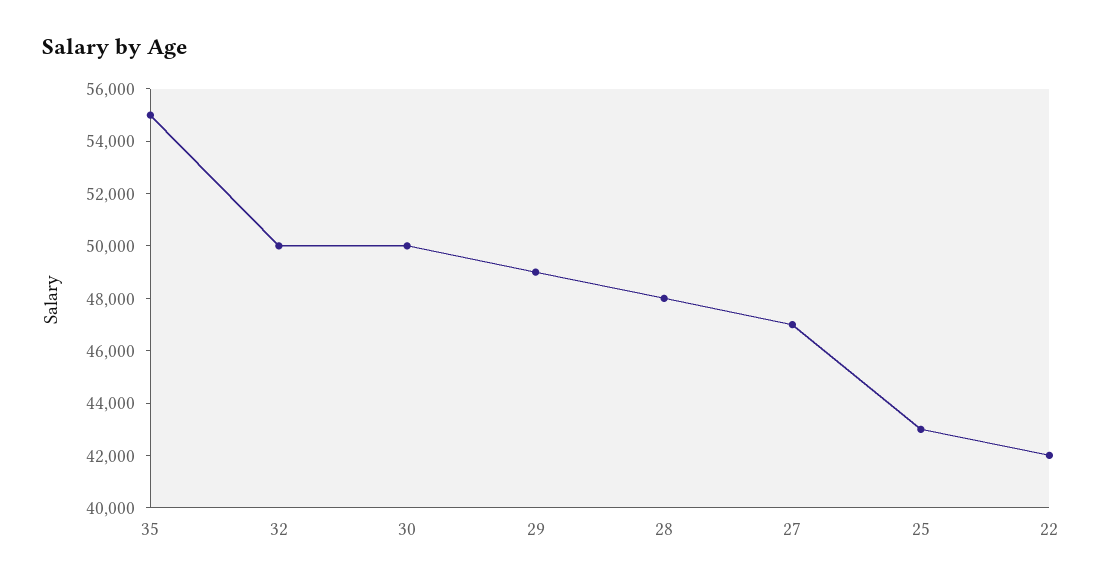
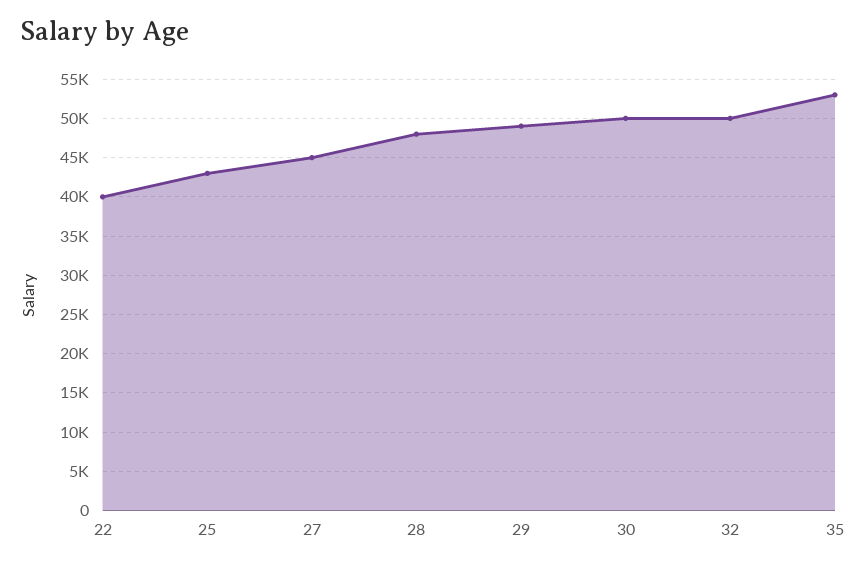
35: 55000 -> 53000
27: 47000 -> 45000
22: 42000 -> 40000

